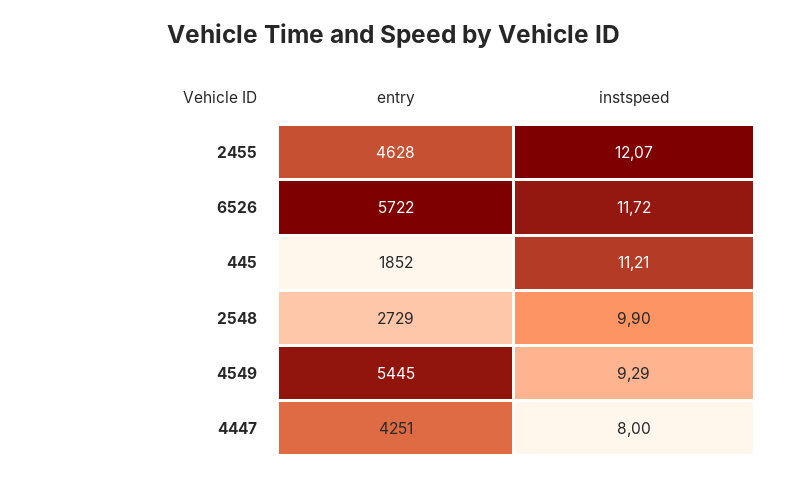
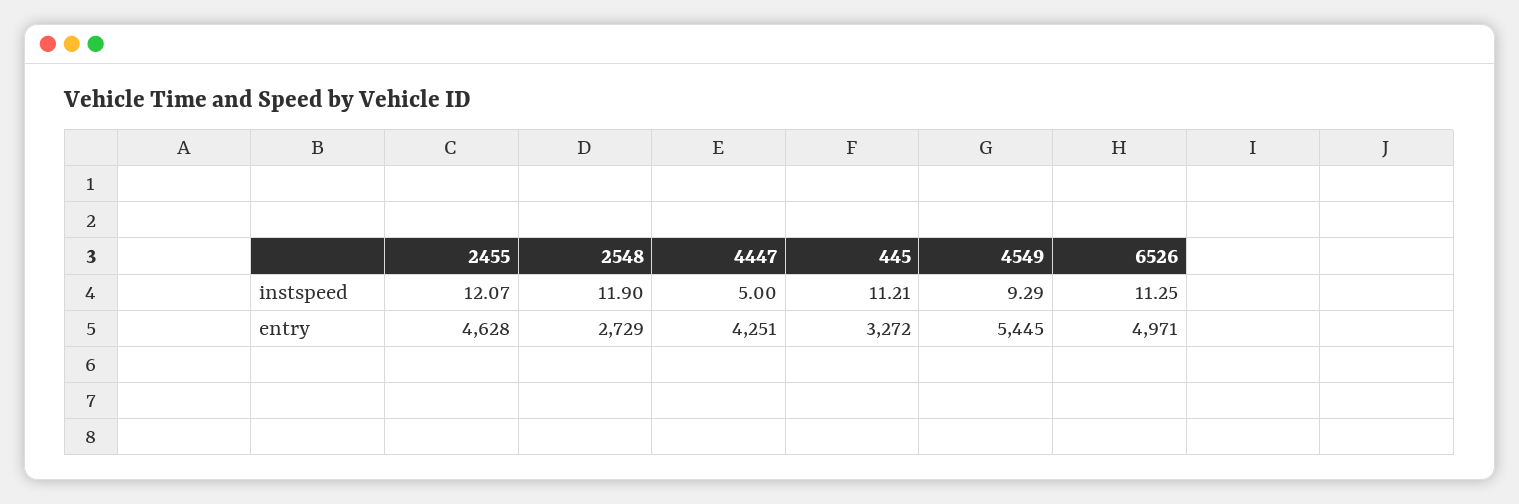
entry, 6526: 5722 -> 4971
instspeed, 6526: 11.72 -> 11.25
entry, 445: 1852 -> 3272
instspeed, 2548: 9.9 -> 11.9
instspeed, 4447: 8 -> 5

